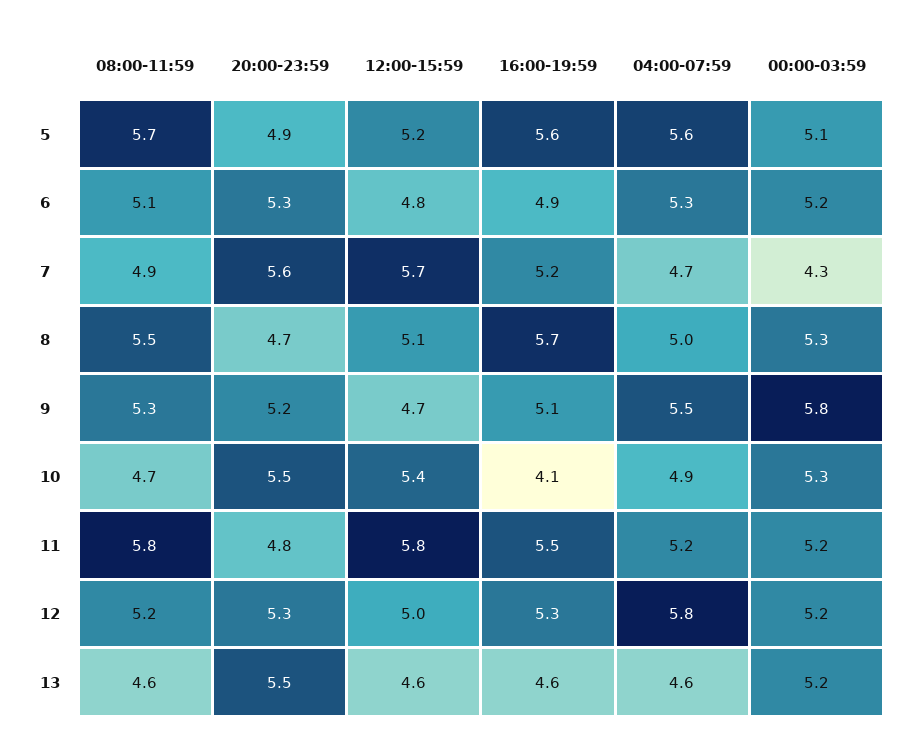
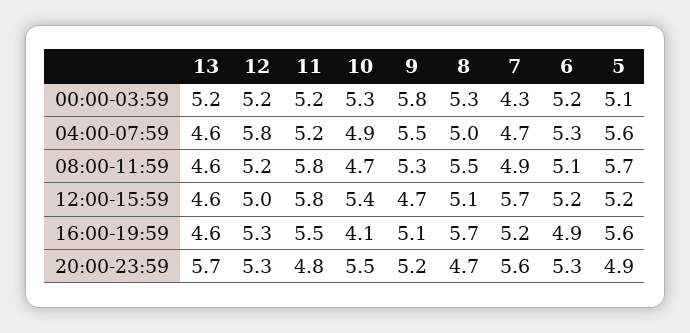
12:00-15:59, 6: 4.8 -> 5.2
20:00-23:59, 13: 5.5 -> 5.7

